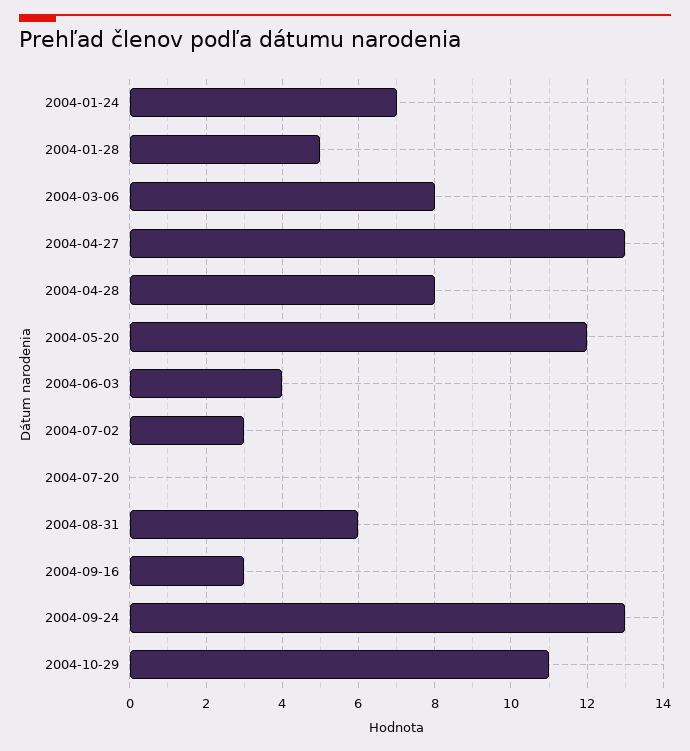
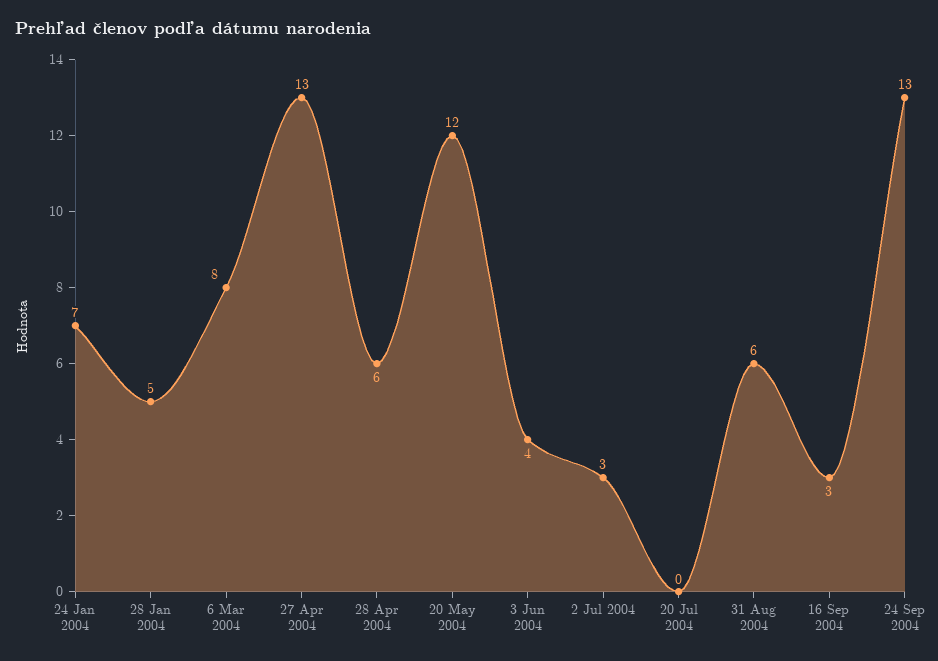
2004-04-28: 8 -> 6
2004-10-29: 11 -> none

